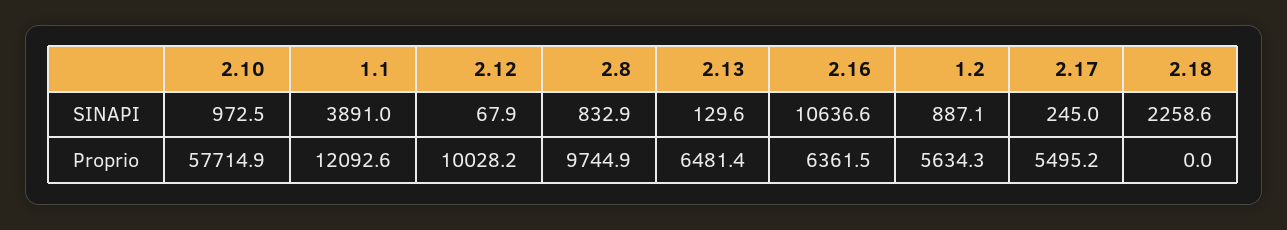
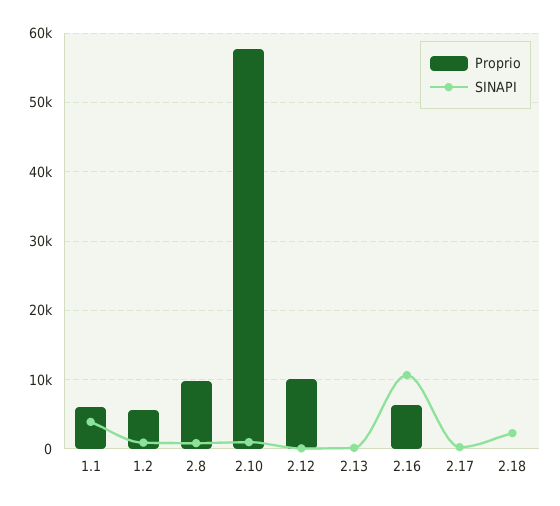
Proprio, 1.1: 12092.6 -> 6000
Proprio, 2.13: 6481.4 -> 0
Proprio, 2.17: 5495.2 -> 0

